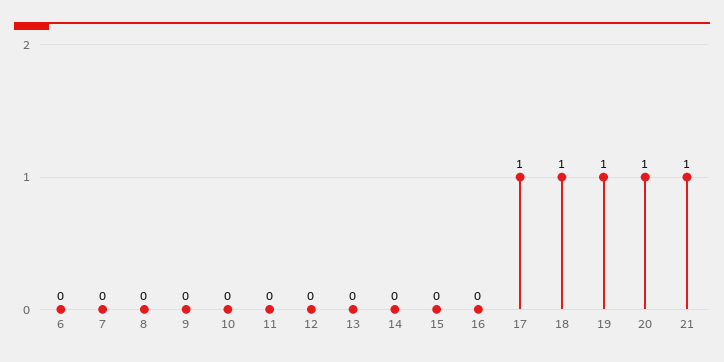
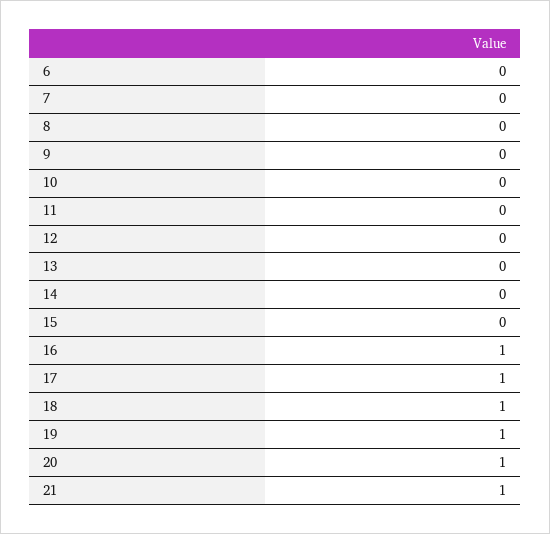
16: 0 -> 1

